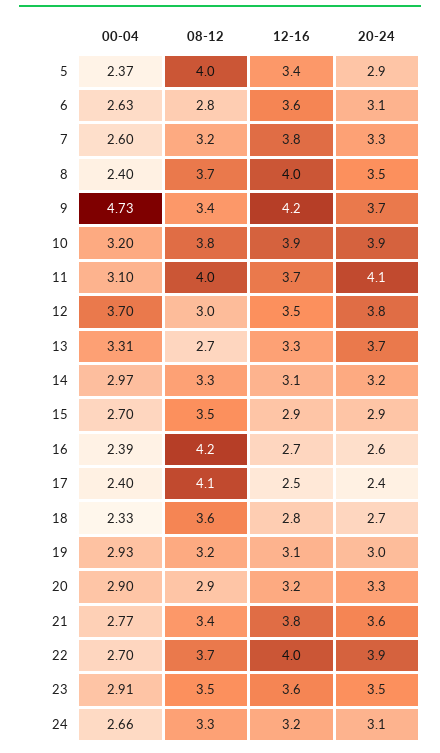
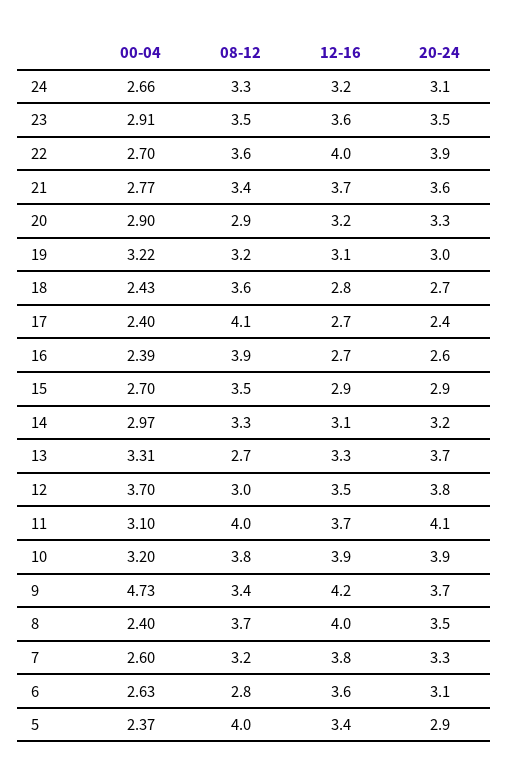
08-12, 16: 4.2 -> 3.9
12-16, 17: 2.5 -> 2.7
00-04, 18: 2.33 -> 2.43
00-04, 19: 2.93 -> 3.22
12-16, 21: 3.8 -> 3.7
08-12, 22: 3.7 -> 3.6

